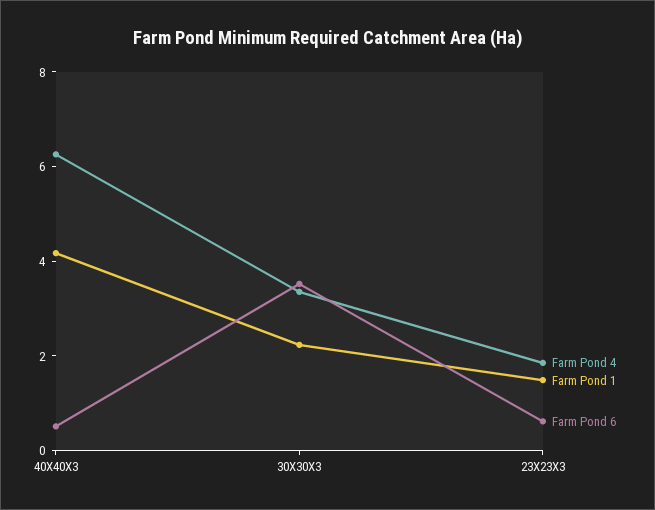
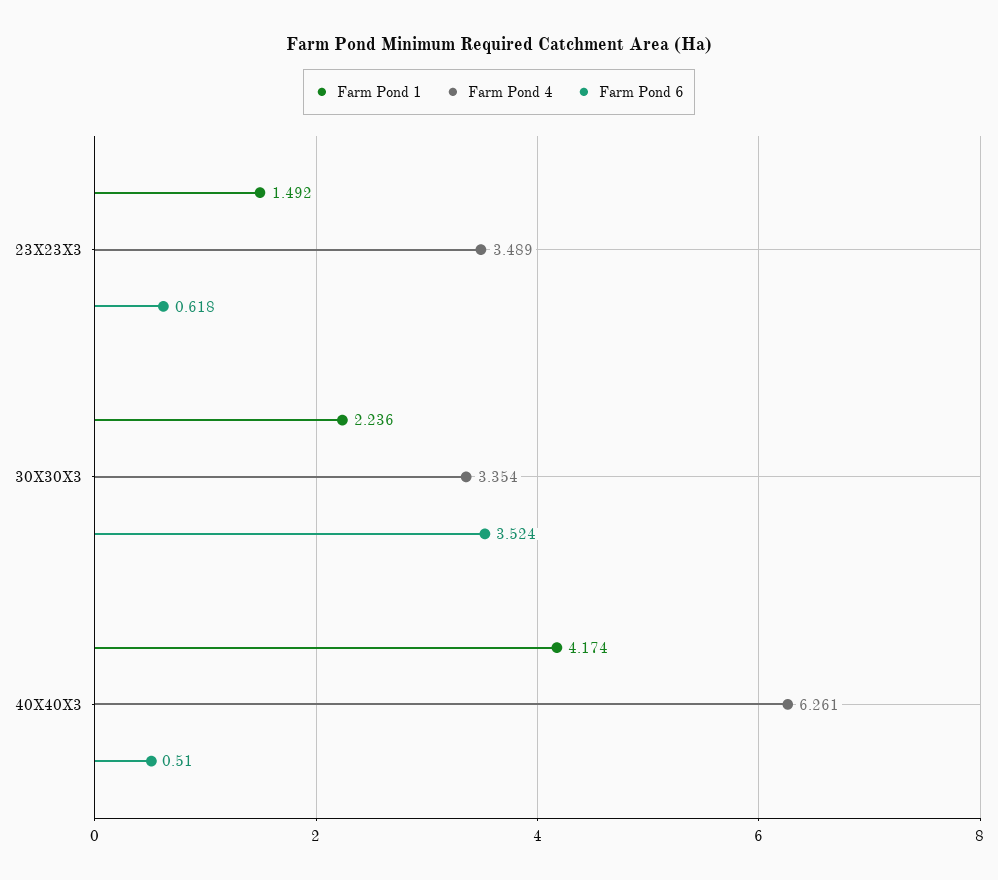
Farm Pond 4, 23X23X3: 2 -> 3.489

